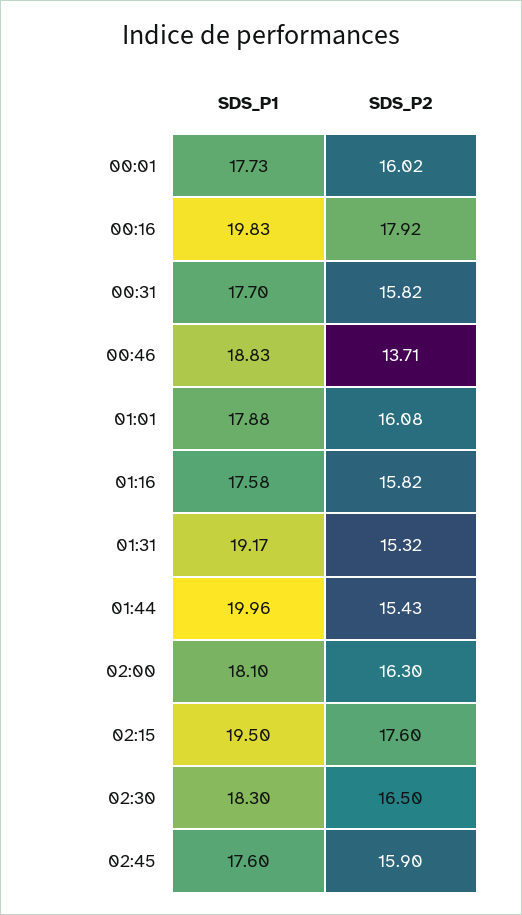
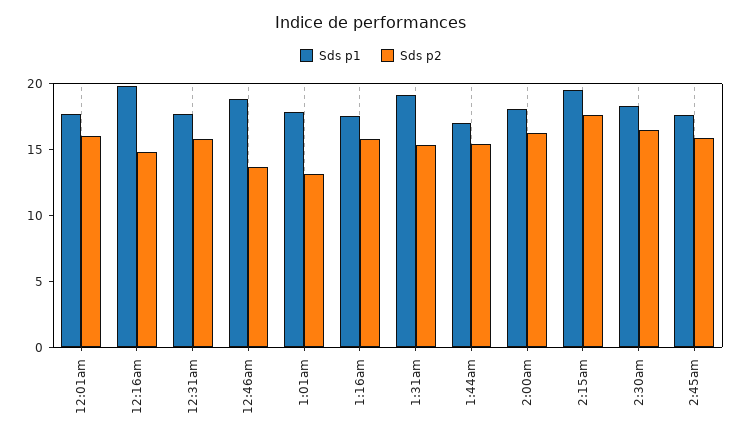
SDS_P2, 00:16: 17.92 -> 15
SDS_P2, 01:01: 16.08 -> 13
SDS_P1, 01:44: 19.96 -> 17

